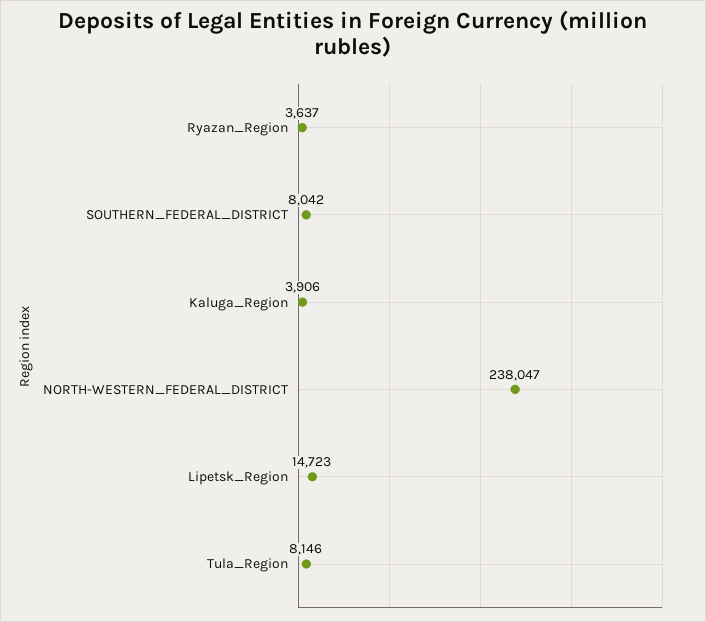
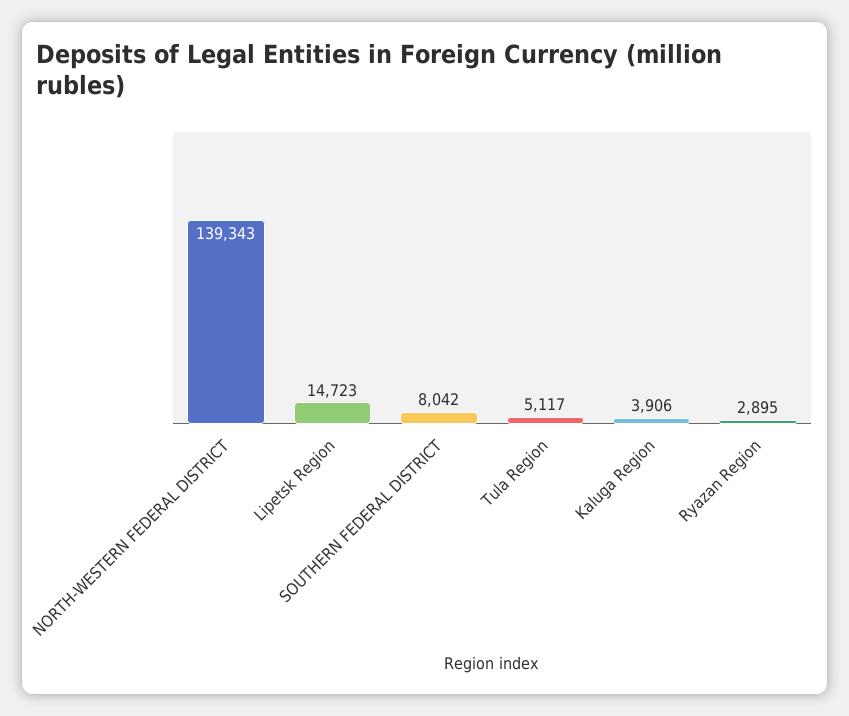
Ryazan_Region: 3637 -> 2895
NORTH-WESTERN_FEDERAL_DISTRICT: 238047 -> 139343
Tula_Region: 8146 -> 5117

